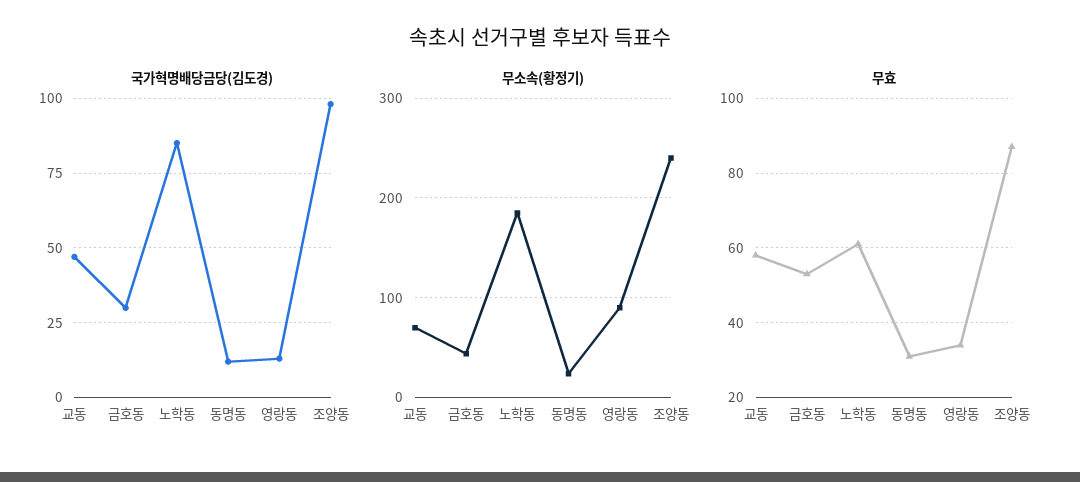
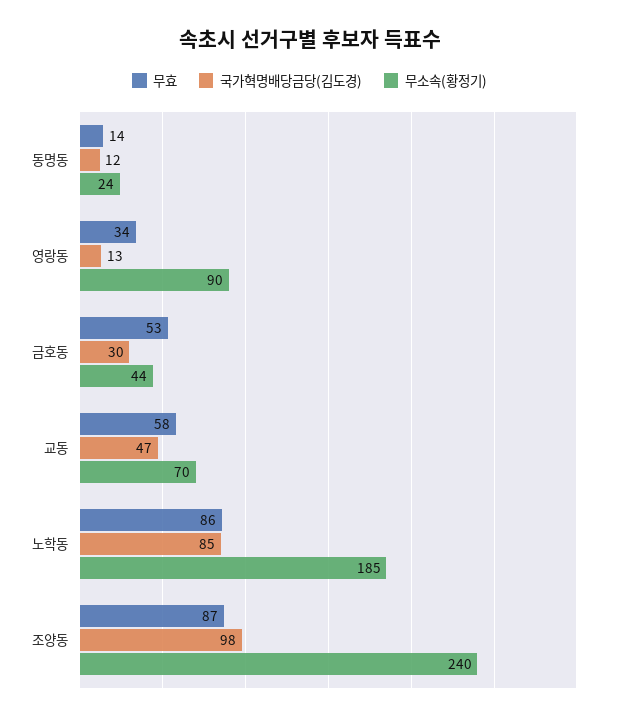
무효, 노학동: 60 -> 86
무효, 동명동: 30 -> 14

